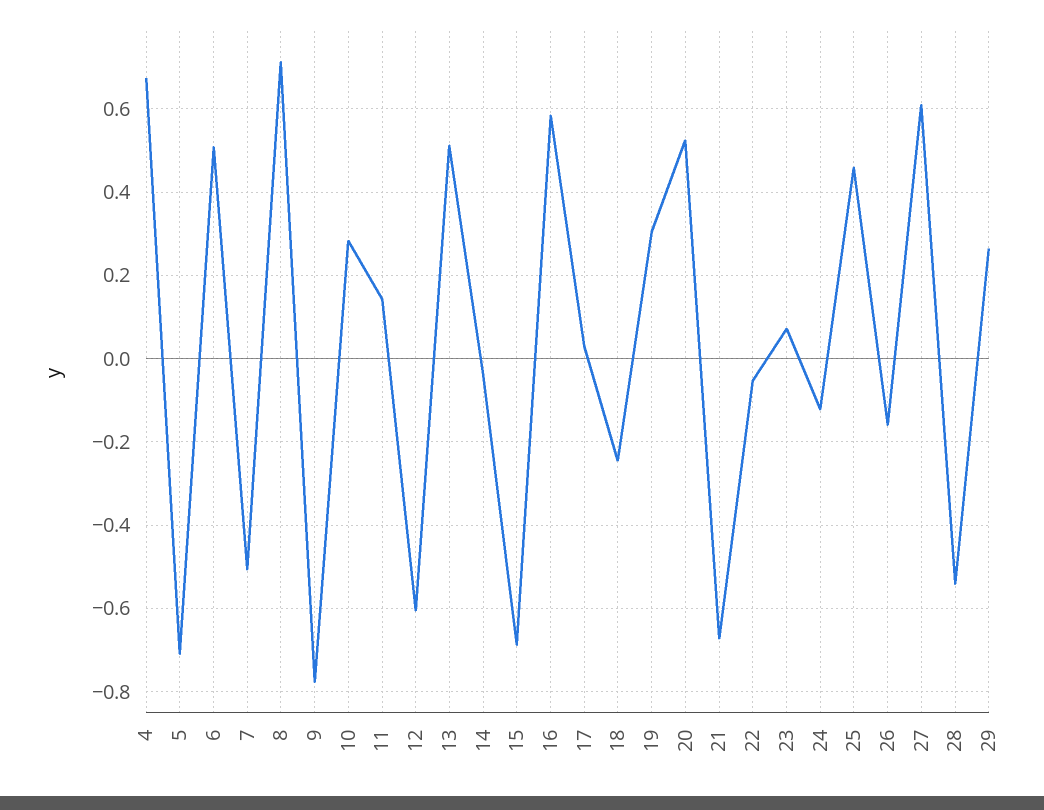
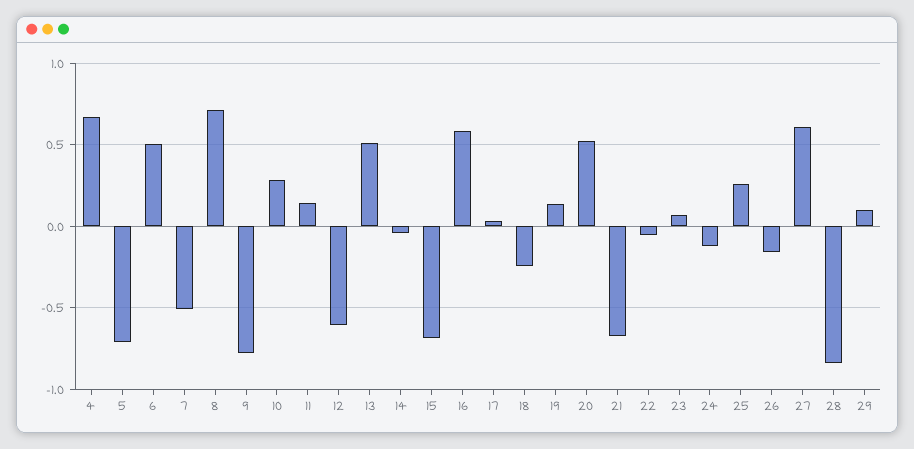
19: 0.3 -> 0.15
25: 0.46 -> 0.25
28: -0.54 -> -0.85
29: 0.26 -> 0.1

